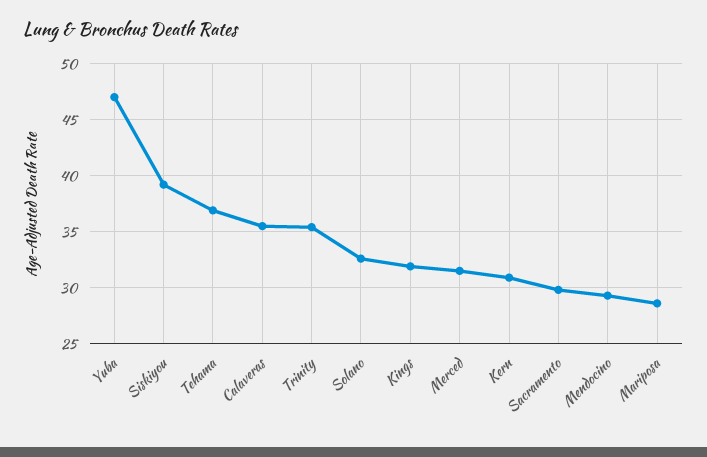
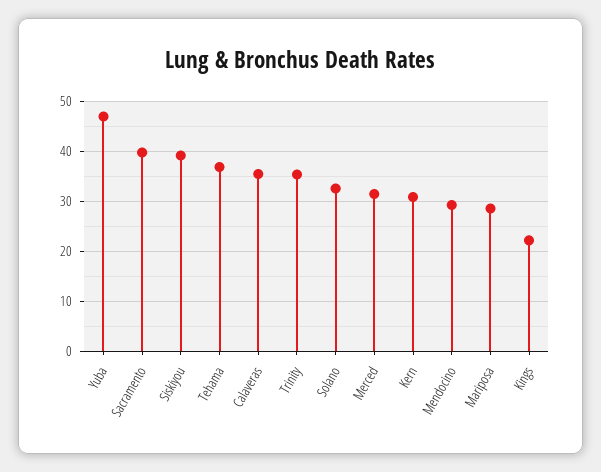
Kings: 32 -> 22
Sacramento: 30 -> 40

